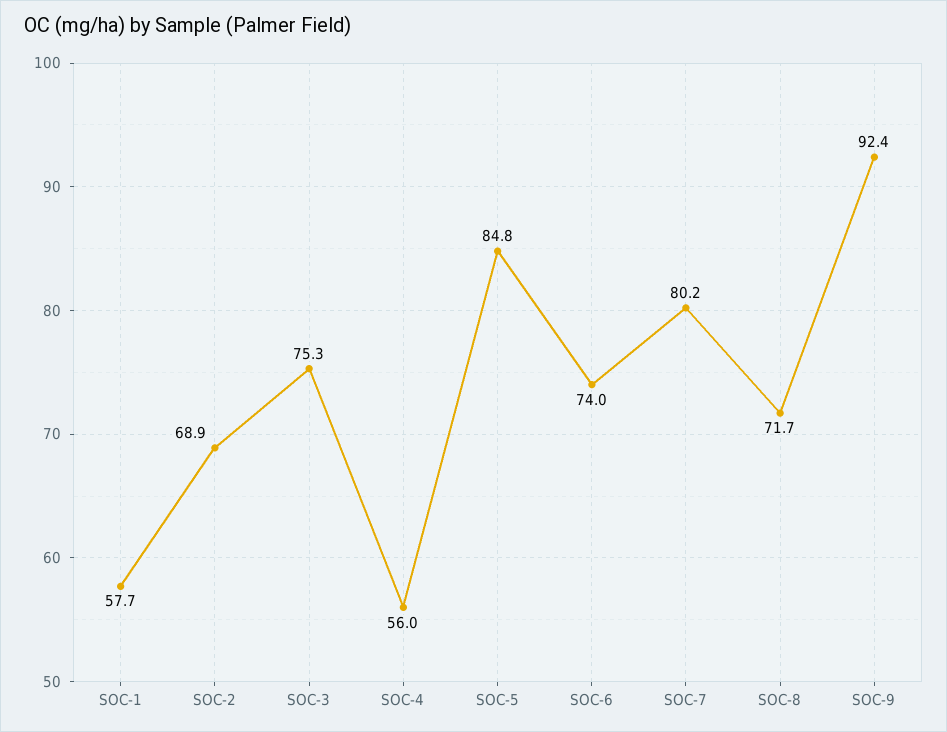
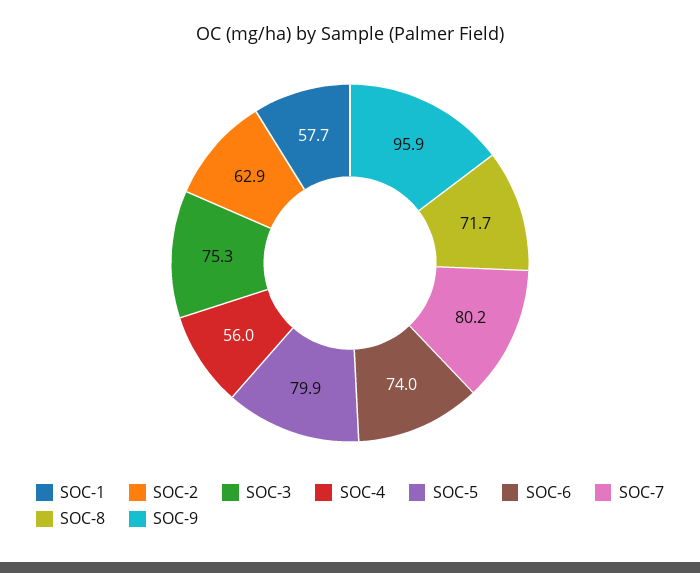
SOC-2: 68.9 -> 62.9
SOC-5: 84.8 -> 79.9
SOC-9: 92.4 -> 95.9

